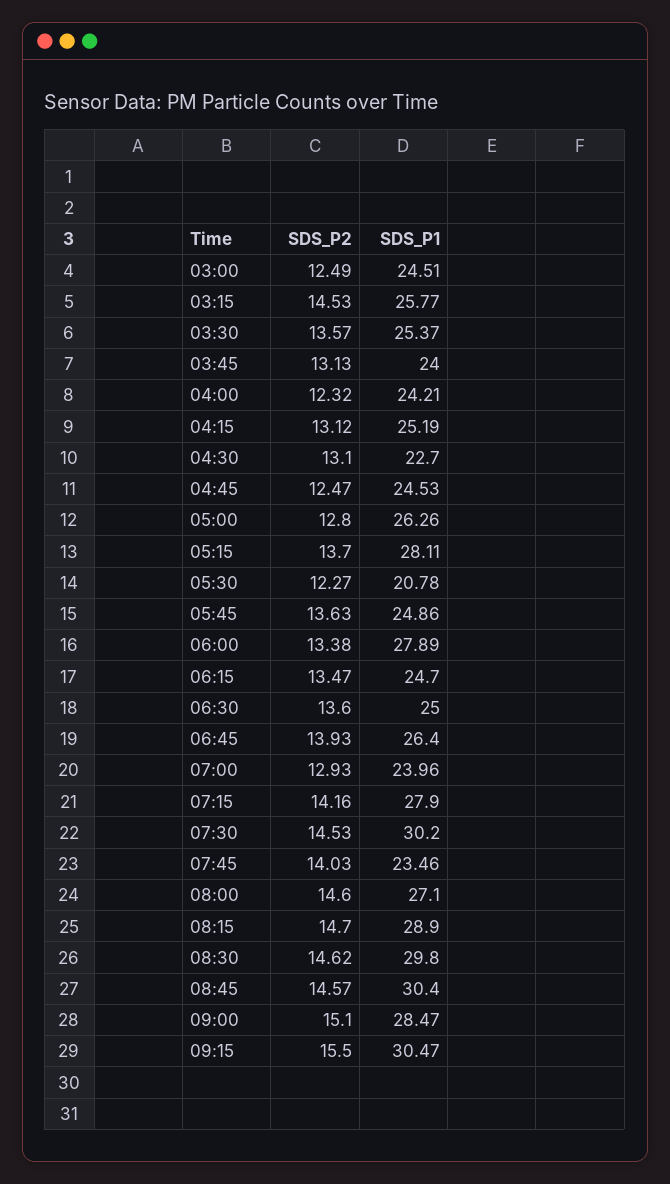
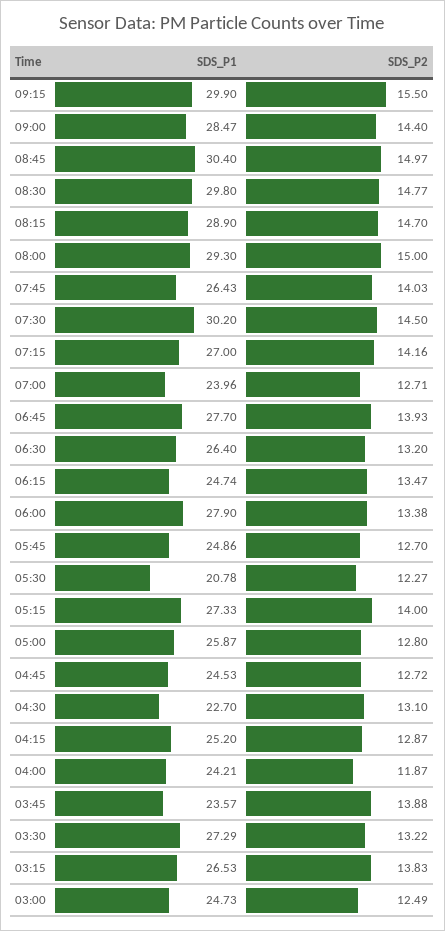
SDS_P1, 03:00: 24.51 -> 24.73
SDS_P2, 03:15: 14.53 -> 13.83
SDS_P1, 03:15: 25.77 -> 26.53
SDS_P2, 03:30: 13.57 -> 13.22
SDS_P1, 03:30: 25.37 -> 27.29
SDS_P2, 03:45: 13.13 -> 13.88
SDS_P1, 03:45: 24 -> 23.57
SDS_P2, 04:00: 12.32 -> 11.87
SDS_P2, 04:15: 13.12 -> 12.87
SDS_P1, 04:15: 25.19 -> 25.2
SDS_P2, 04:45: 12.47 -> 12.72
SDS_P1, 05:00: 26.26 -> 25.87
SDS_P2, 05:15: 13.7 -> 14
SDS_P1, 05:15: 28.11 -> 27.33
SDS_P2, 05:45: 13.63 -> 12.7
SDS_P1, 06:00: 27.89 -> 27.9
SDS_P1, 06:15: 24.7 -> 24.74
SDS_P2, 06:30: 13.6 -> 13.2
SDS_P1, 06:30: 25 -> 26.4
SDS_P1, 06:45: 26.4 -> 27.7
SDS_P2, 07:00: 12.93 -> 12.71
SDS_P1, 07:15: 27.9 -> 27
SDS_P2, 07:30: 14.53 -> 14.5
SDS_P1, 07:45: 23.46 -> 26.43
SDS_P2, 08:00: 14.6 -> 15
SDS_P1, 08:00: 27.1 -> 29.3
SDS_P2, 08:30: 14.62 -> 14.77
SDS_P2, 08:45: 14.57 -> 14.97
SDS_P2, 09:00: 15.1 -> 14.4
SDS_P1, 09:15: 30.47 -> 29.9

